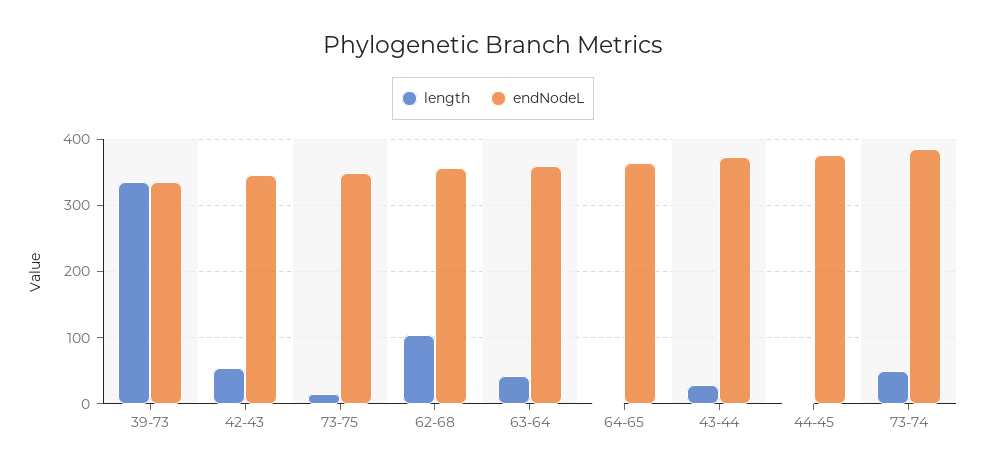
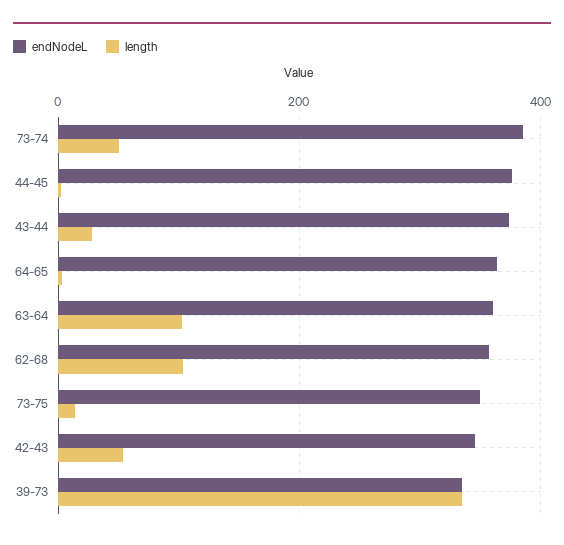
length, 63-64: 40 -> 100

